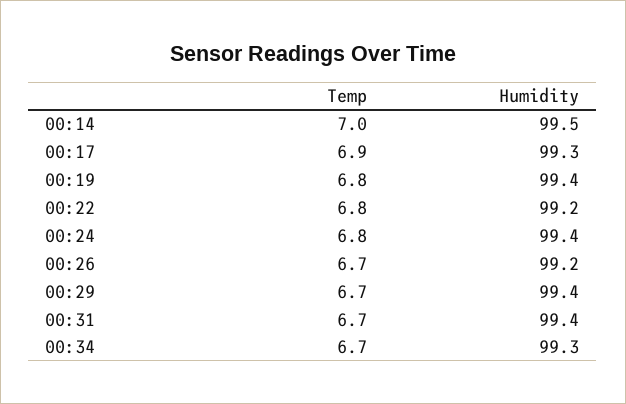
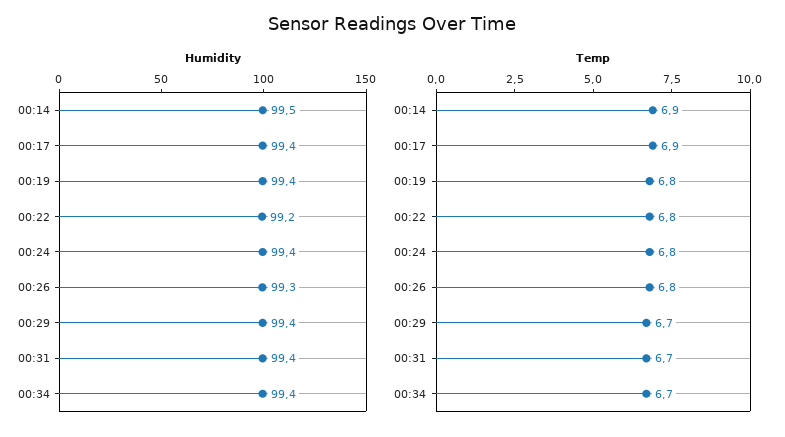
Temp, 00:14: 7 -> 6.9
Humidity, 00:17: 99.3 -> 99.4
Temp, 00:26: 6.7 -> 6.8
Humidity, 00:26: 99.2 -> 99.3
Humidity, 00:34: 99.3 -> 99.4

